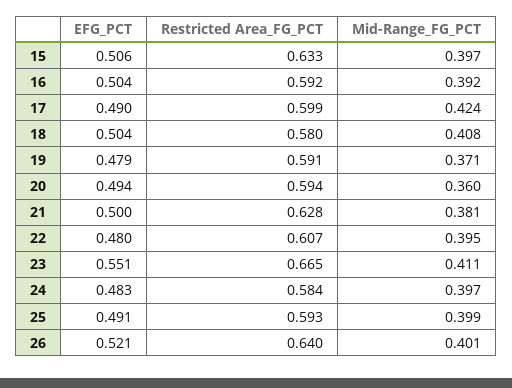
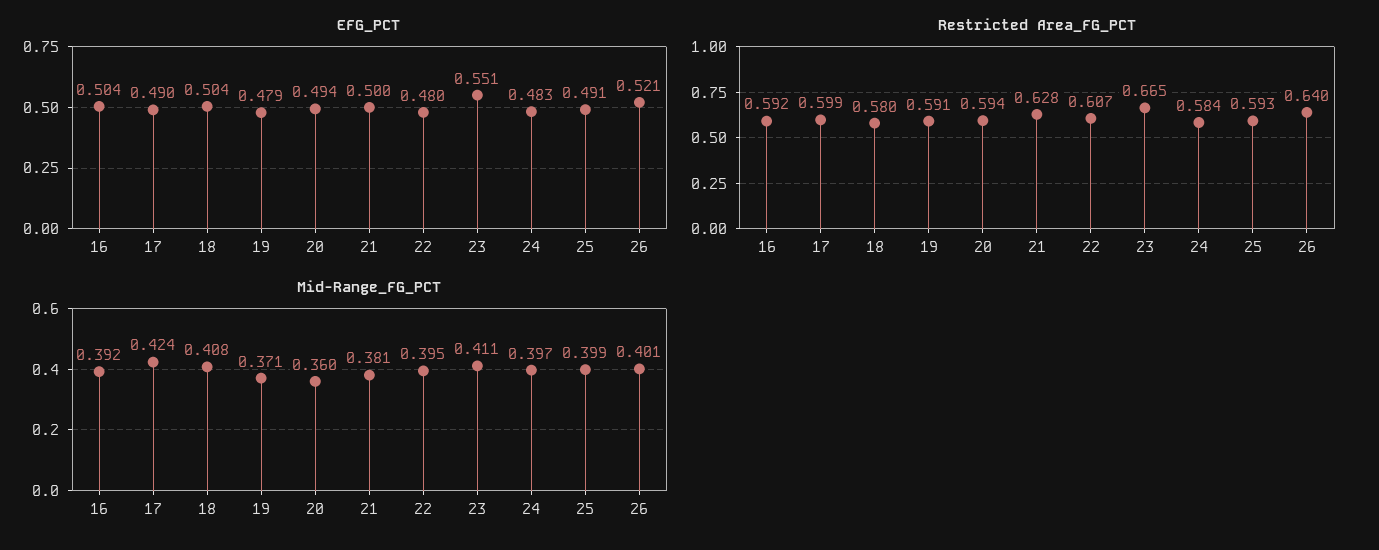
EFG_PCT, 15: 0.506 -> none
Restricted Area_FG_PCT, 15: 0.633 -> none
Mid-Range_FG_PCT, 15: 0.397 -> none

